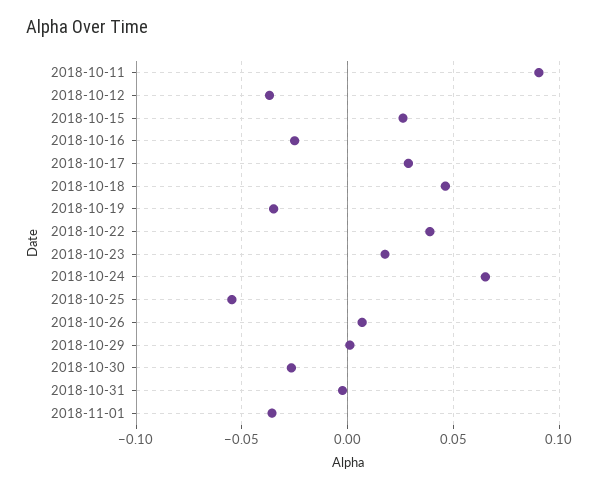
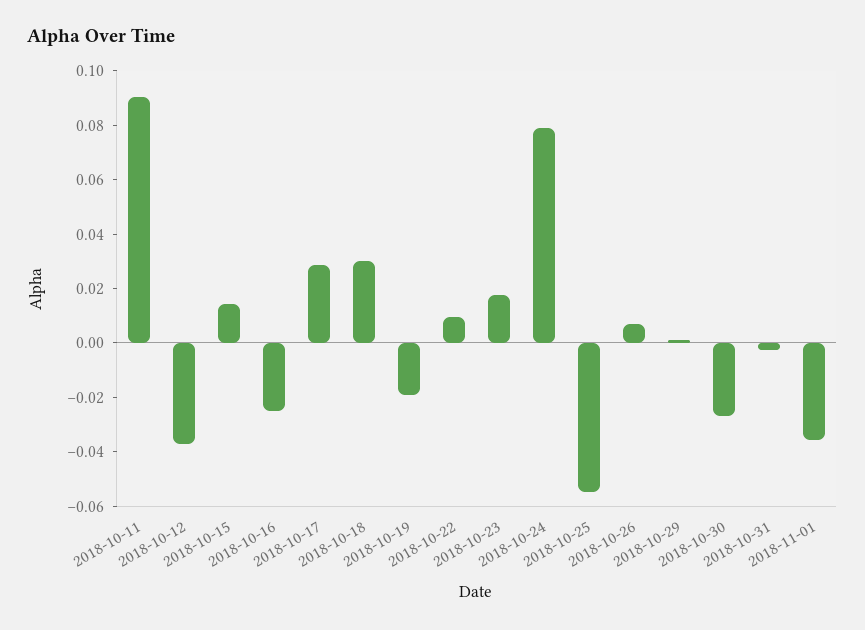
2018-10-15: 0.025 -> 0.015
2018-10-18: 0.045 -> 0.03
2018-10-19: -0.035 -> -0.02
2018-10-22: 0.04 -> 0.01
2018-10-24: 0.065 -> 0.08

